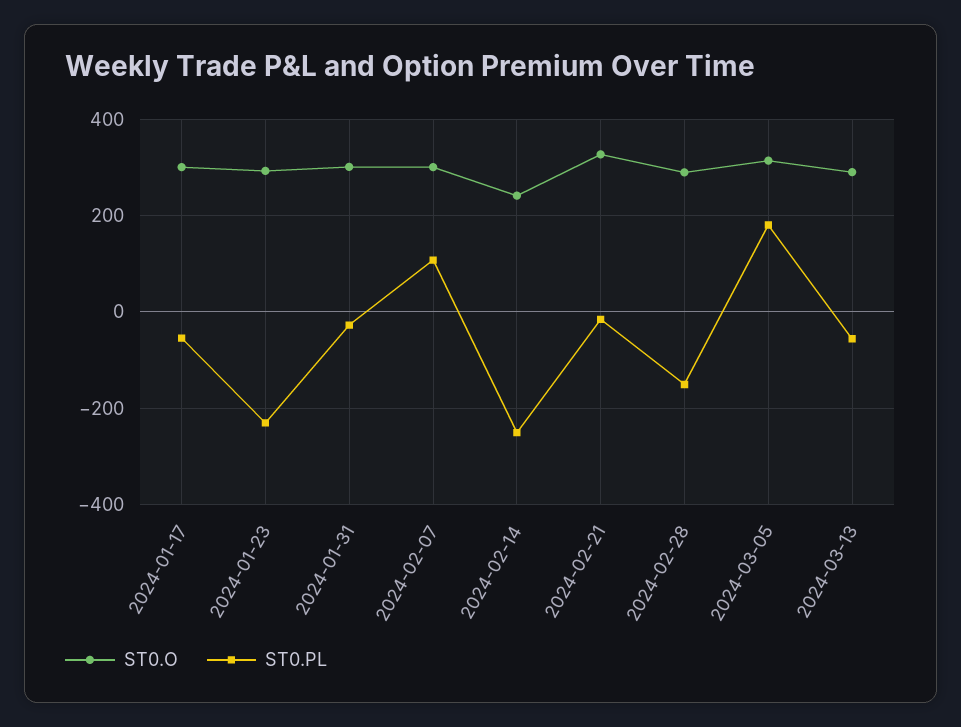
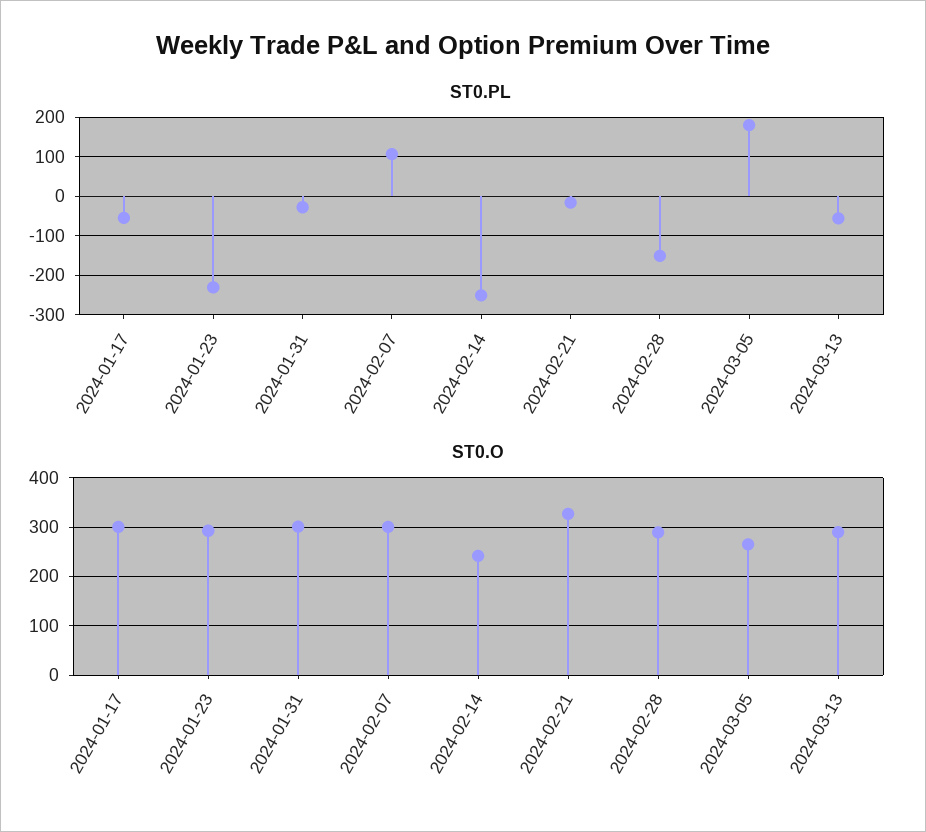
ST0.O, 2024-03-05: 320 -> 260

